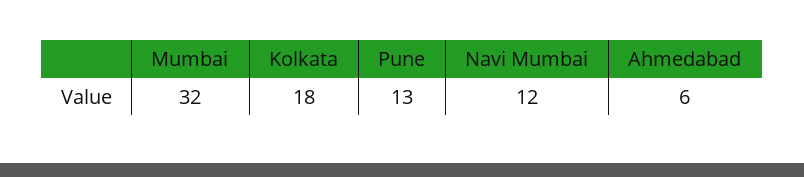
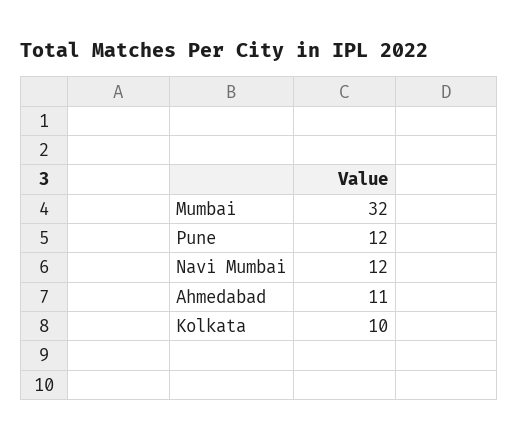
Kolkata: 18 -> 10
Pune: 13 -> 12
Ahmedabad: 6 -> 11

